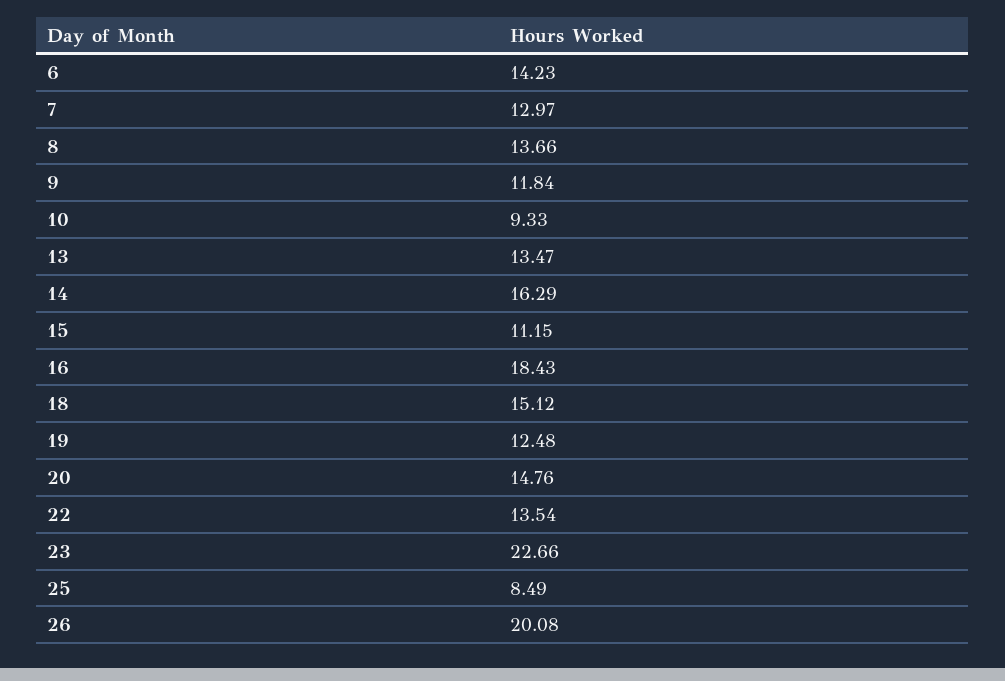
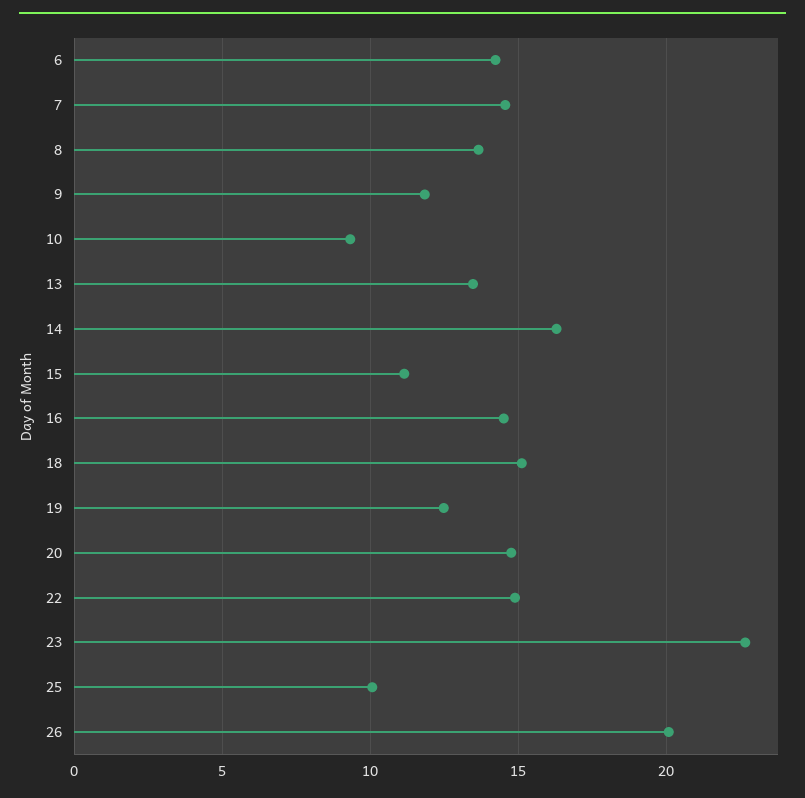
7: 12.97 -> 14.5
16: 18.43 -> 14.5
22: 13.54 -> 15
25: 8.49 -> 10

